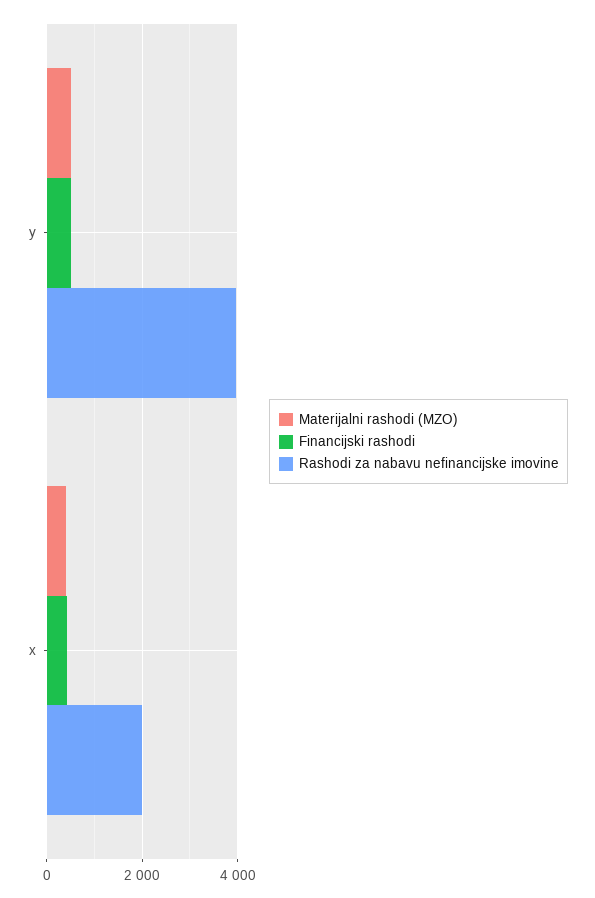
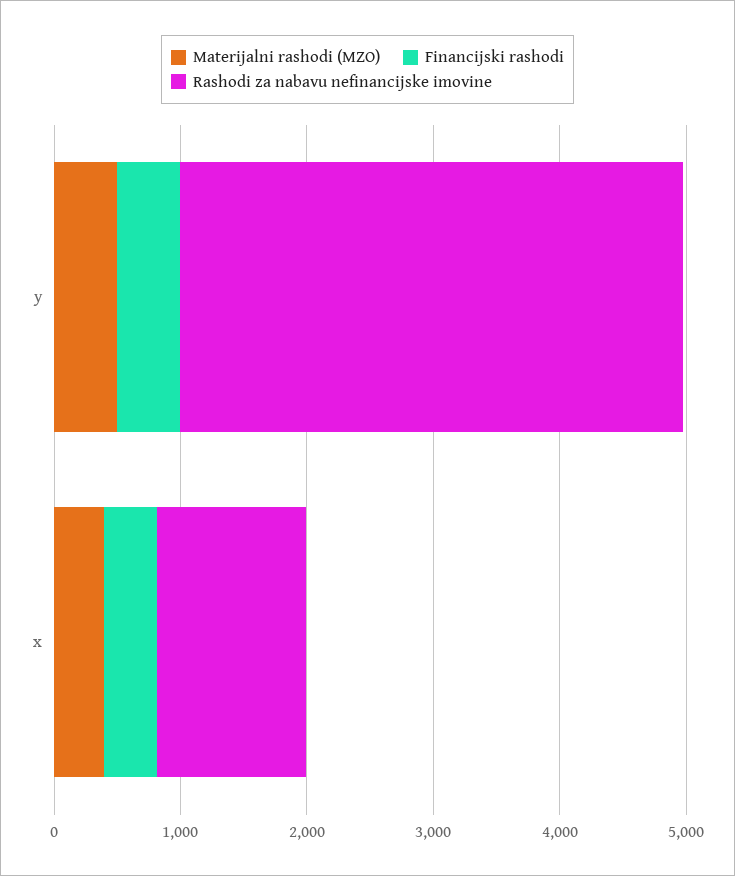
Rashodi za nabavu nefinancijske imovine, x: 2000 -> 1200

